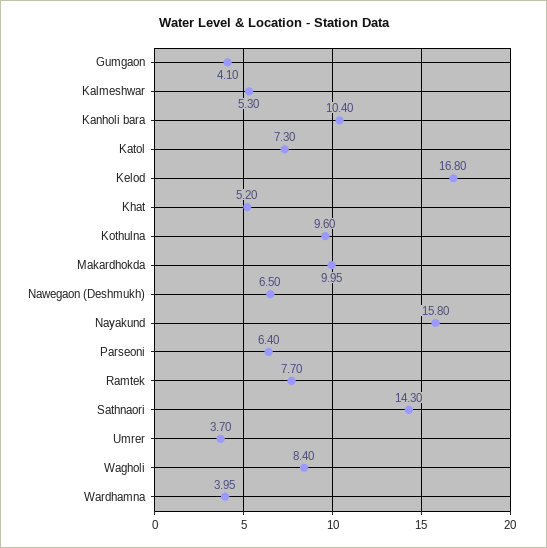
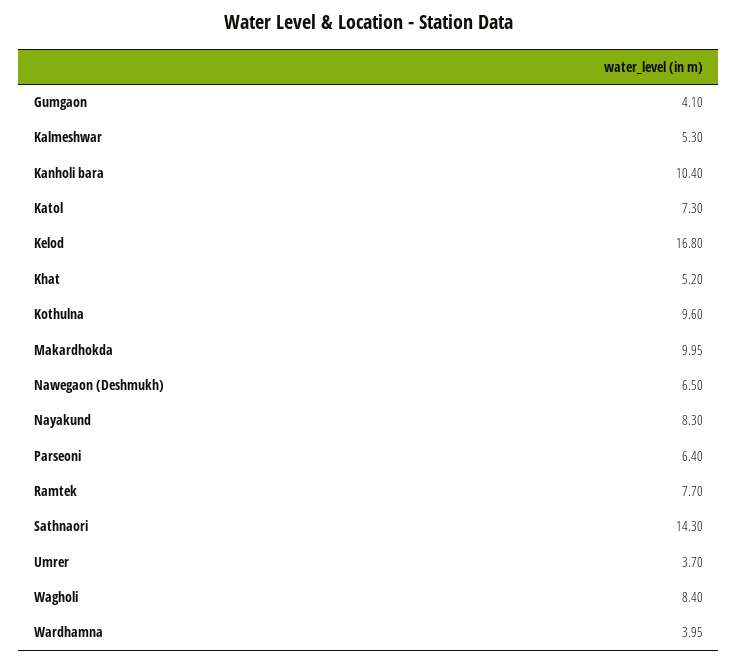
Nayakund: 15.8 -> 8.3

